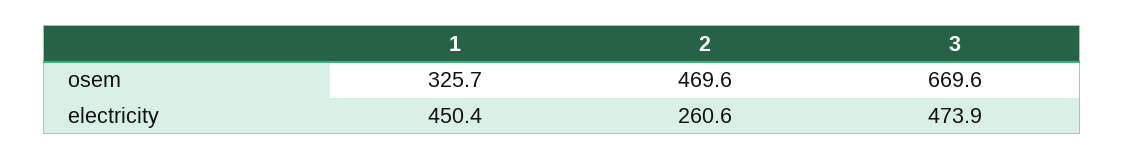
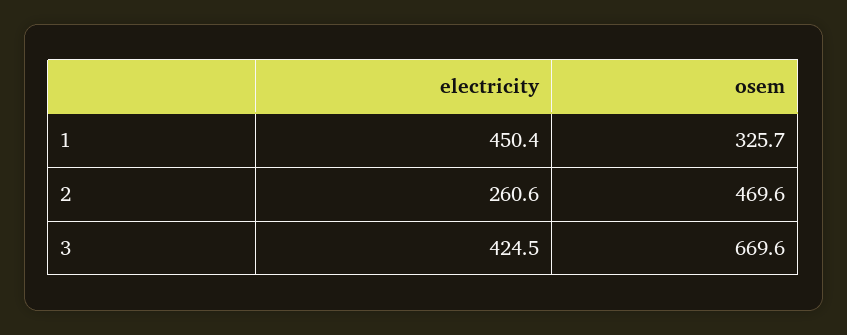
3, electricity: 473.9 -> 424.5

